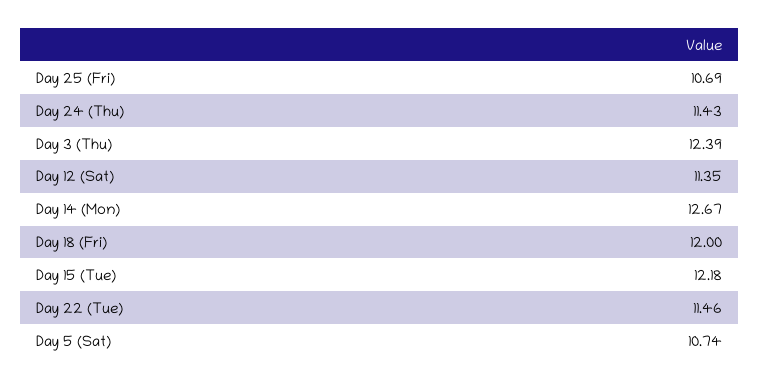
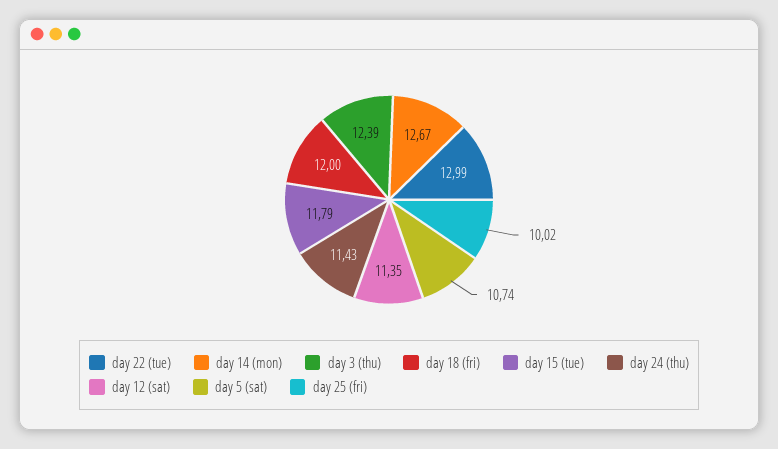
Day 25 (Fri): 10.69 -> 10.02
Day 15 (Tue): 12.18 -> 11.79
Day 22 (Tue): 11.46 -> 12.99

